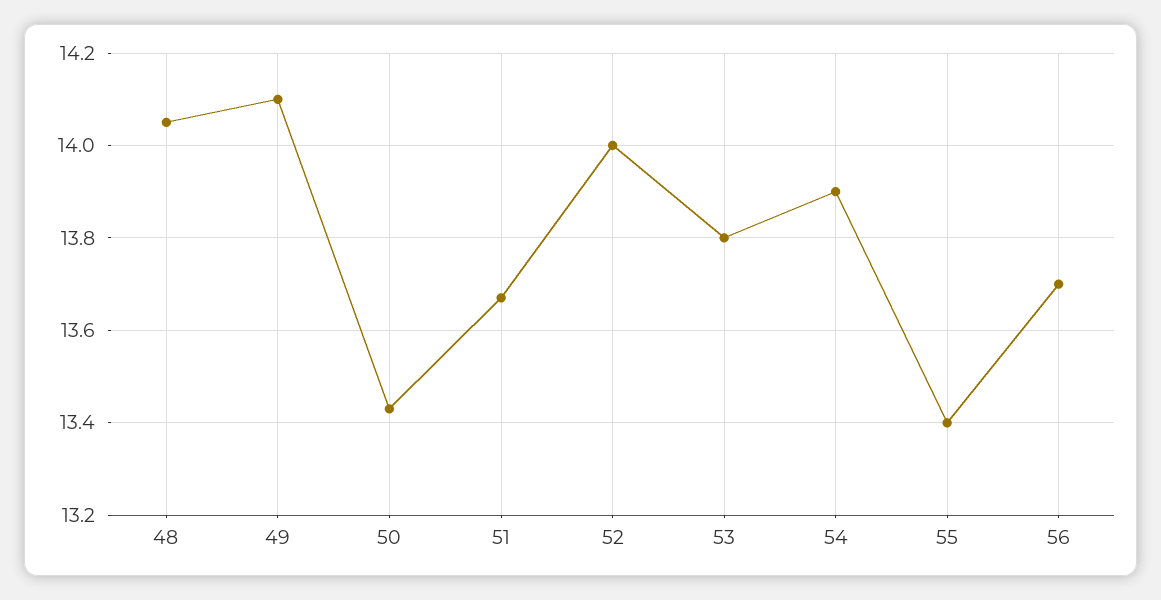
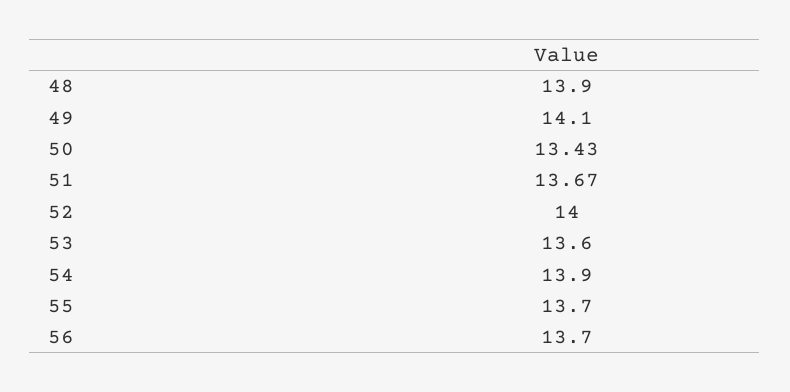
48: 14.05 -> 13.9
53: 13.8 -> 13.6
55: 13.4 -> 13.7

